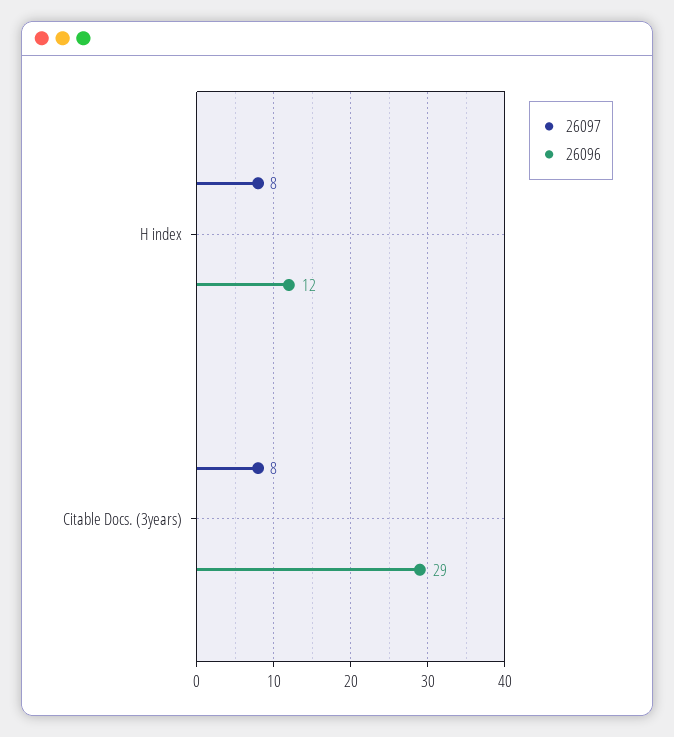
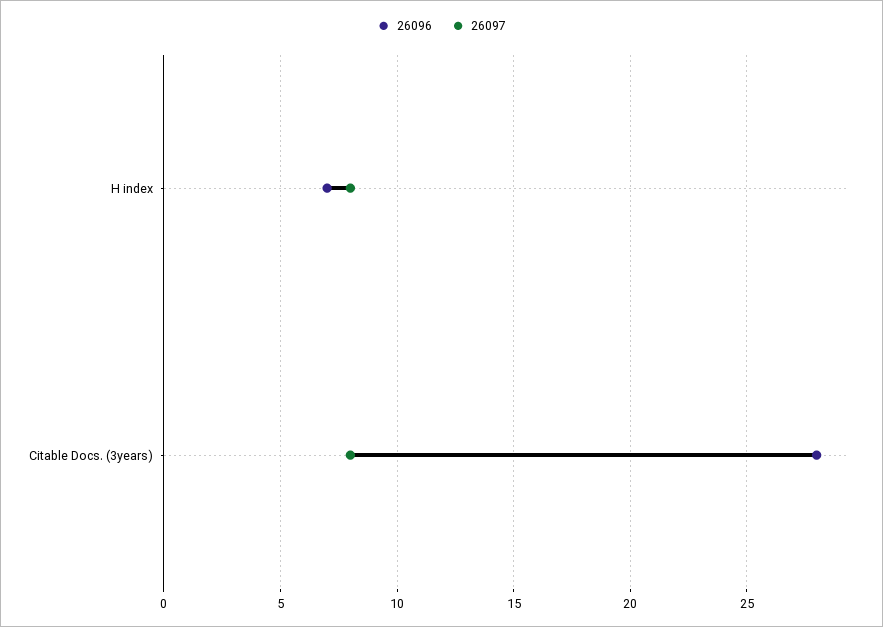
26096, H index: 12 -> 7
26096, Citable Docs. (3years): 29 -> 28

